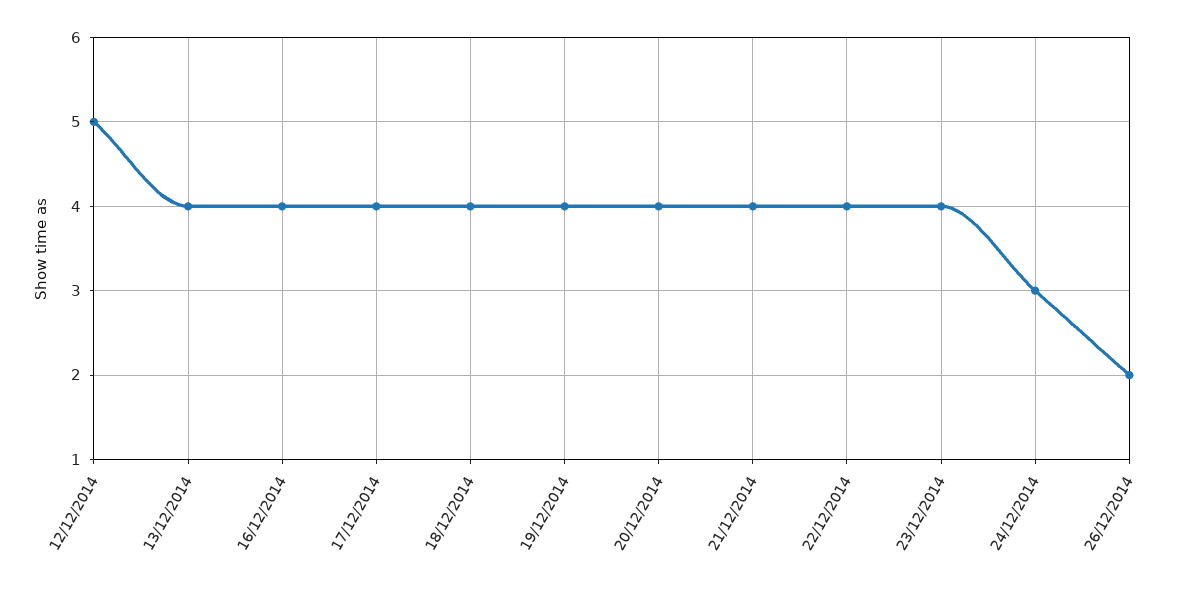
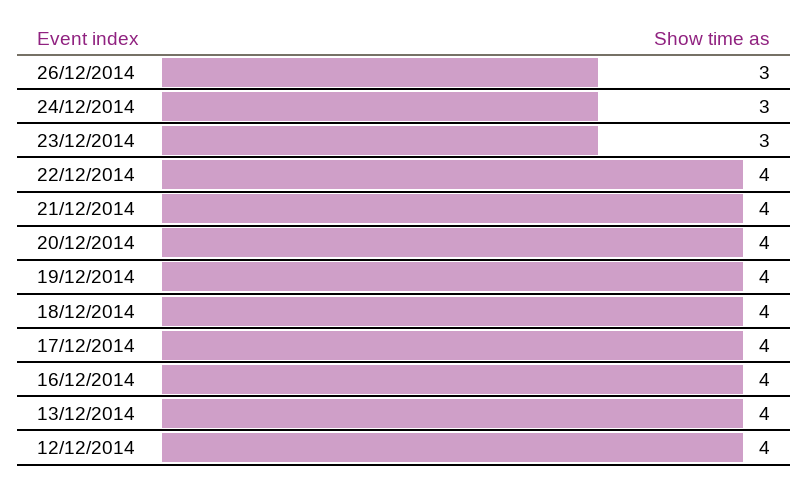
12/12/2014: 5 -> 4
23/12/2014: 4 -> 3
26/12/2014: 2 -> 3

